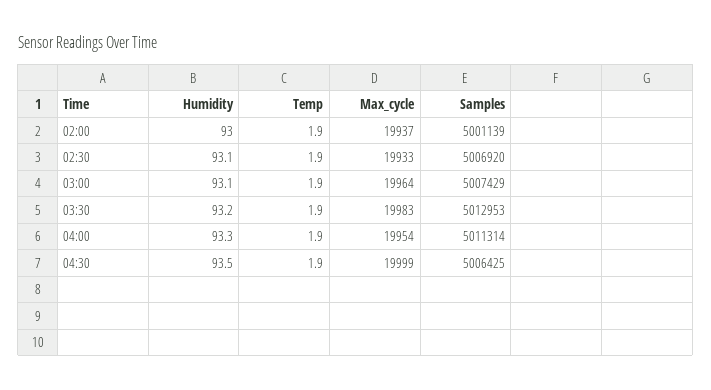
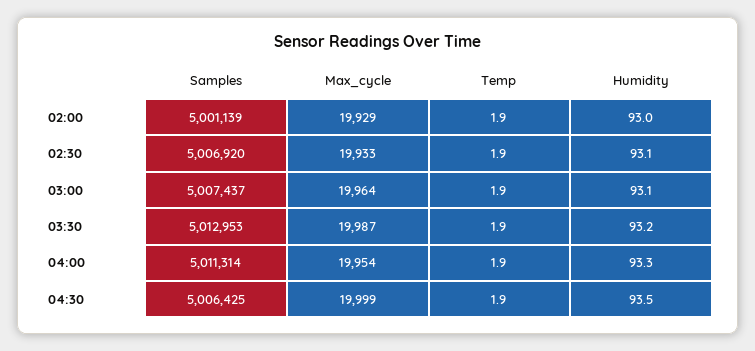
Max_cycle, 02:00: 19937 -> 19929
Samples, 03:00: 5007429 -> 5007437
Max_cycle, 03:30: 19983 -> 19987

